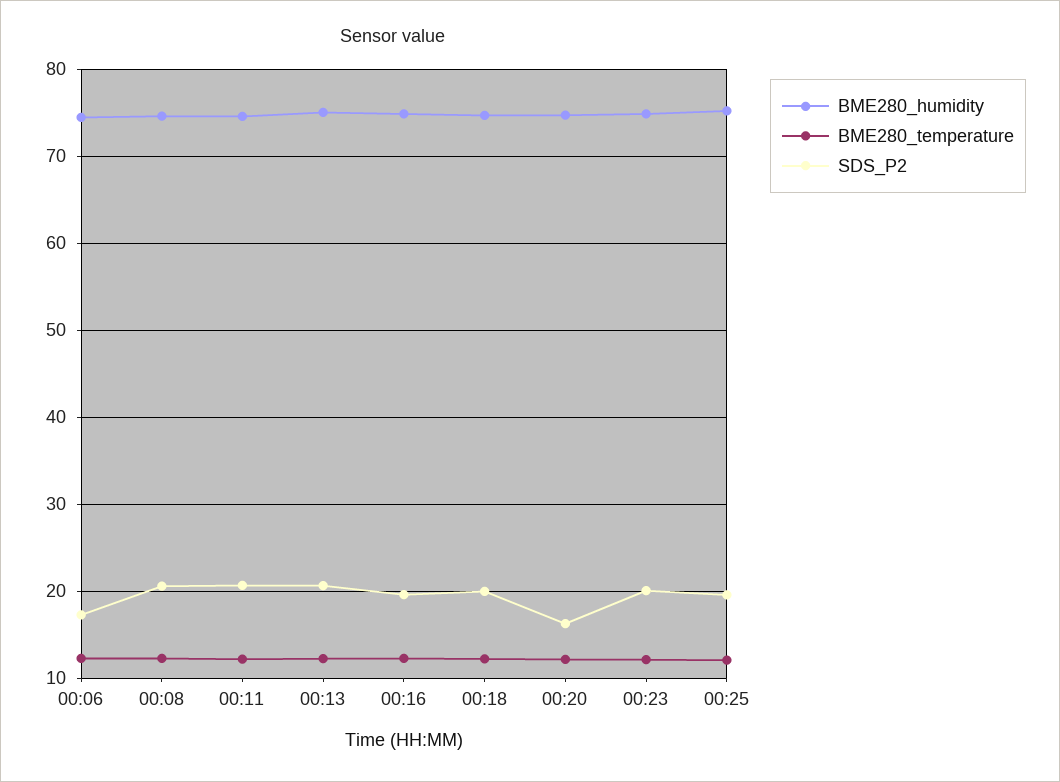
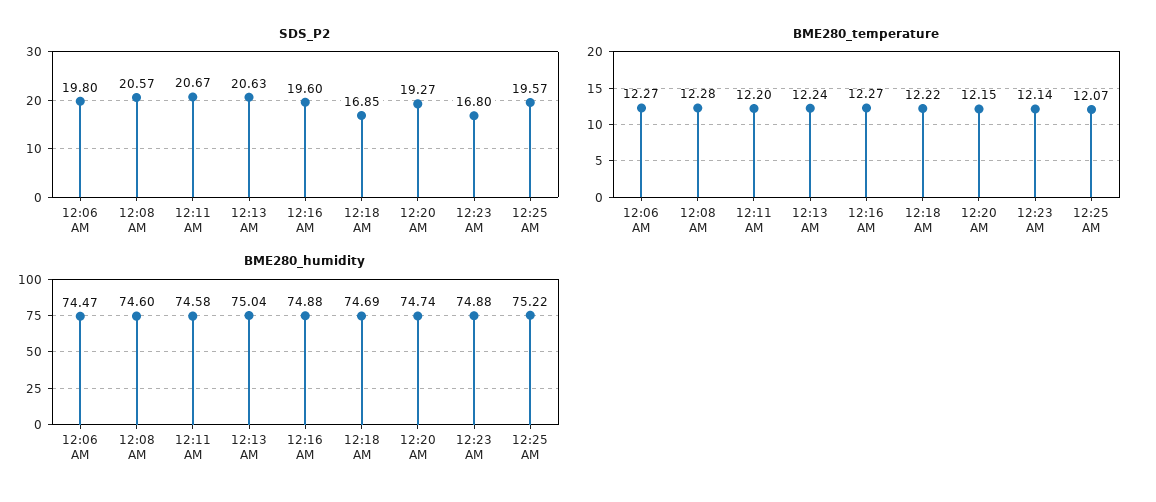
SDS_P2, 00:06: 17 -> 19.8
SDS_P2, 00:18: 20 -> 16.85
SDS_P2, 00:20: 16 -> 19.27
SDS_P2, 00:23: 20 -> 16.8

